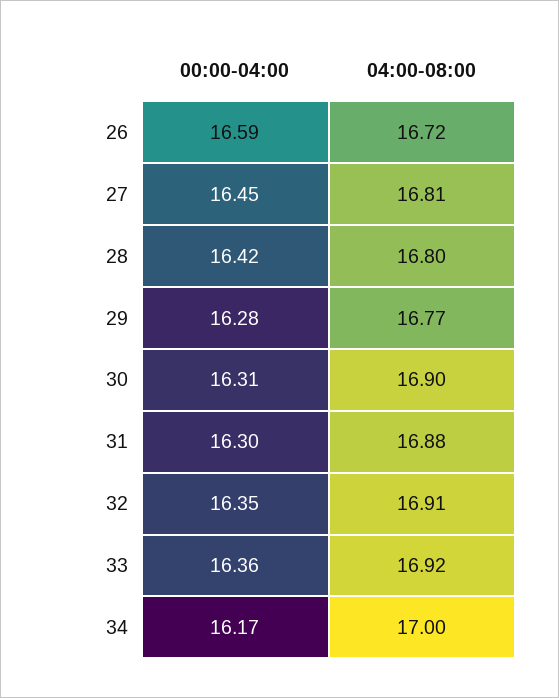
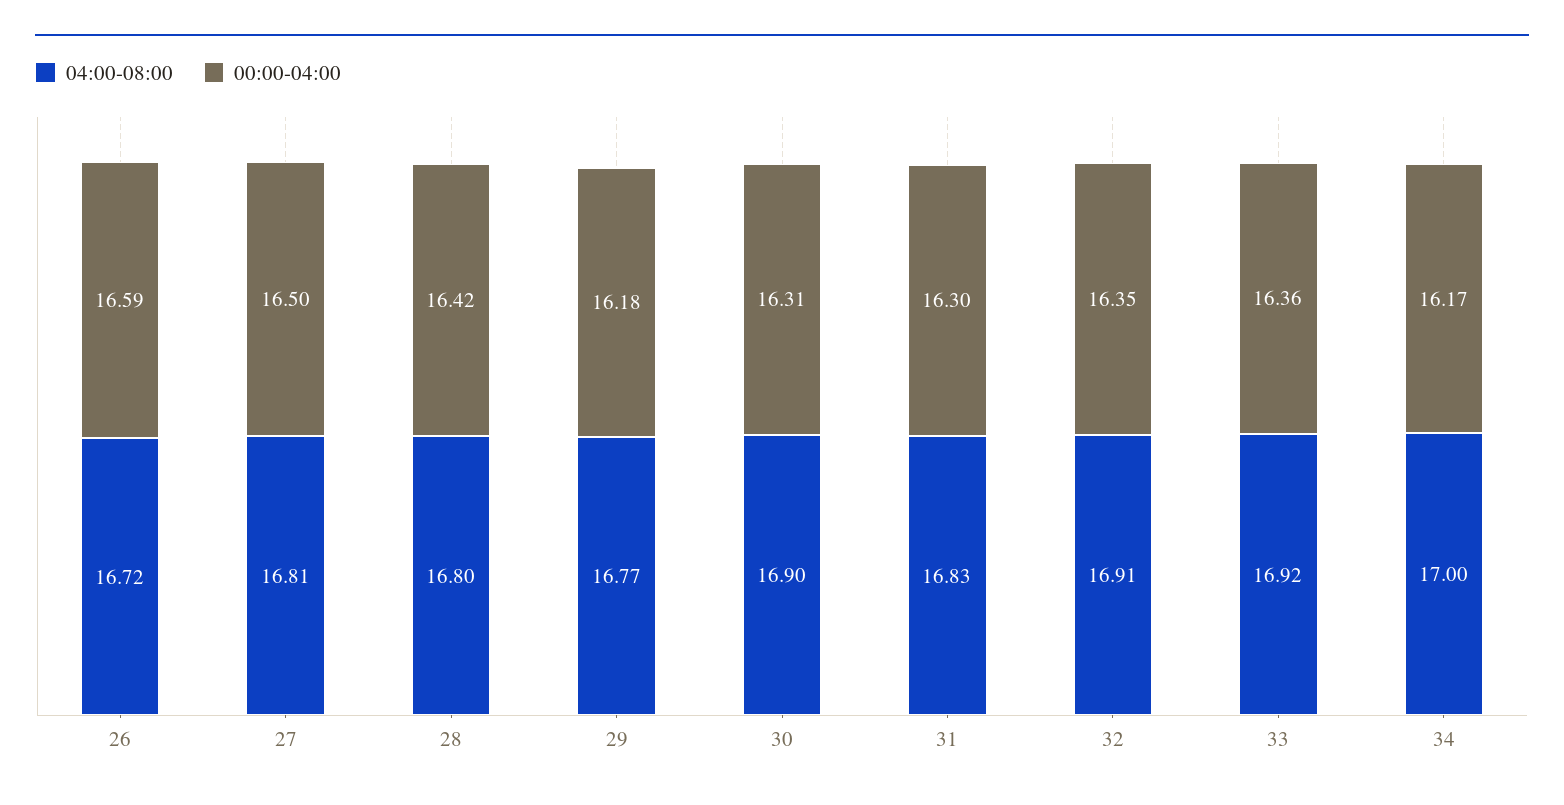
00:00-04:00, 27: 16.45 -> 16.5
00:00-04:00, 29: 16.28 -> 16.18
04:00-08:00, 31: 16.88 -> 16.83

